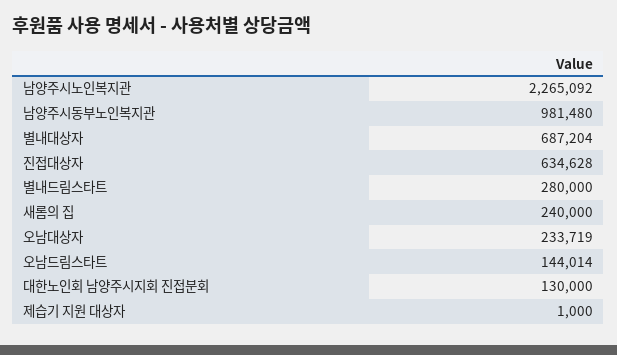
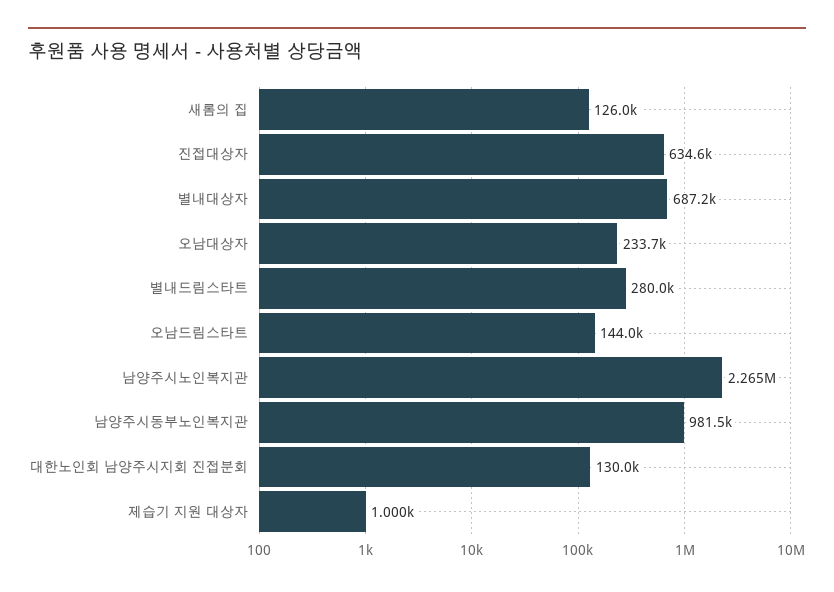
새롬의 집: 240000 -> 126000

